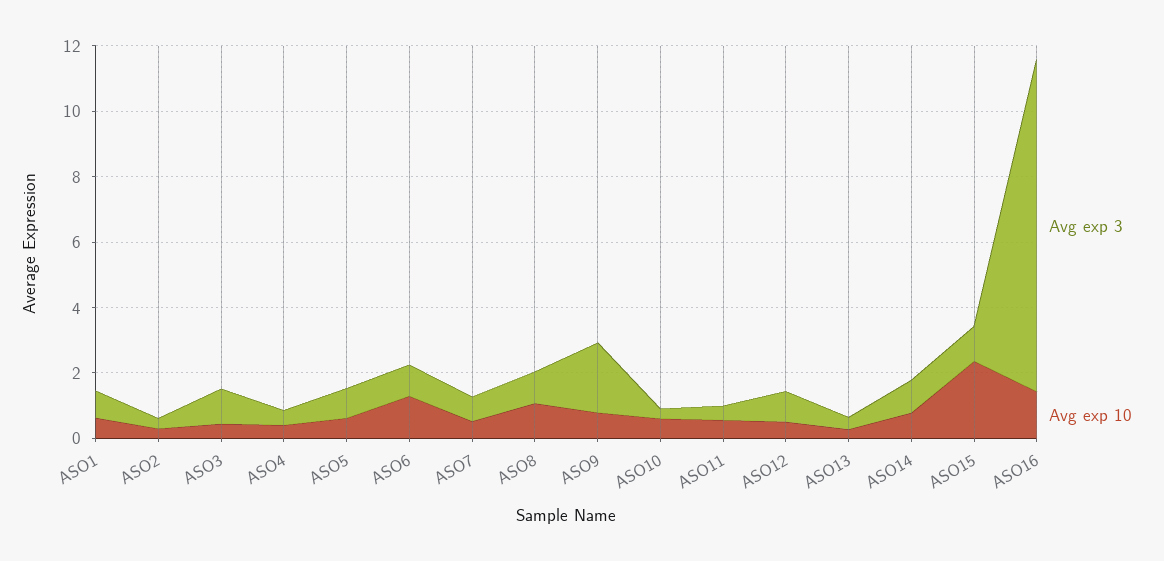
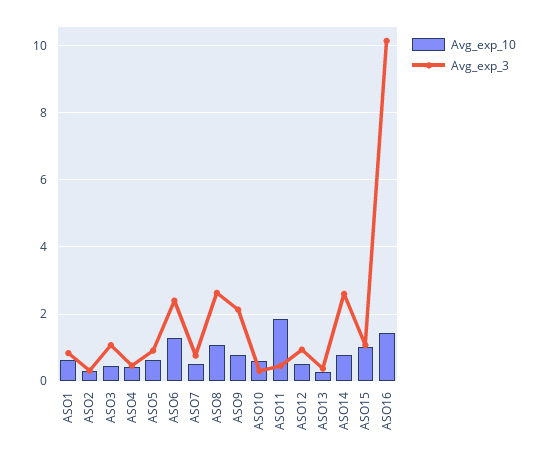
Avg exp 3, ASO6: 1 -> 2.4
Avg exp 3, ASO8: 1 -> 2.6
Avg exp 10, ASO11: 0.5 -> 1.8
Avg exp 3, ASO14: 1 -> 2.6
Avg exp 10, ASO15: 2.5 -> 1

